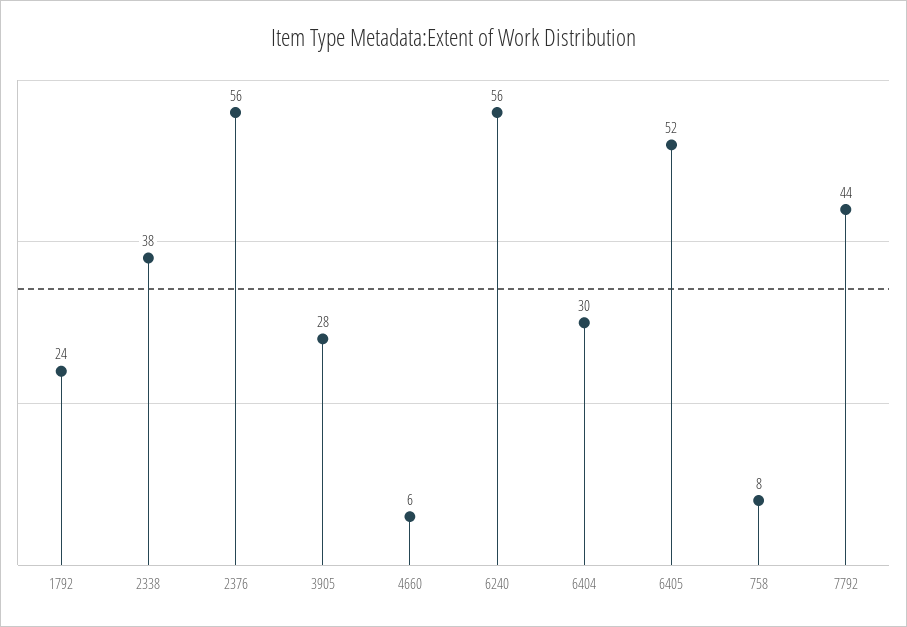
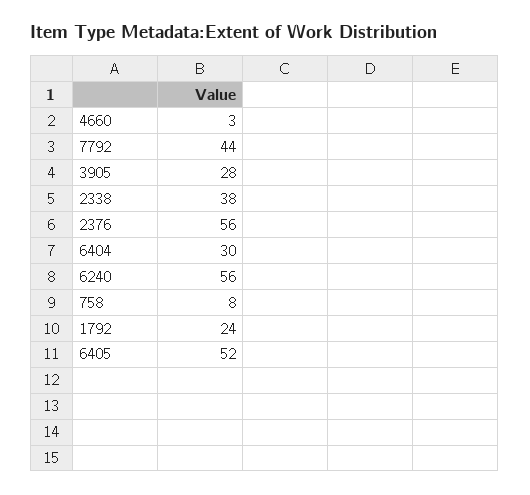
4660: 6 -> 3

